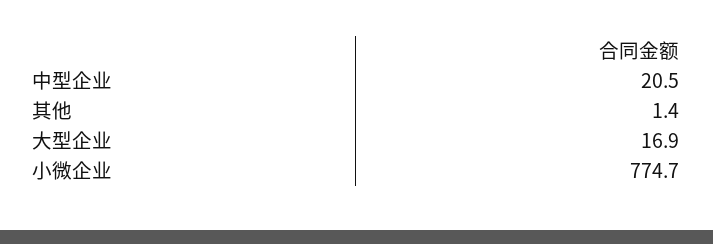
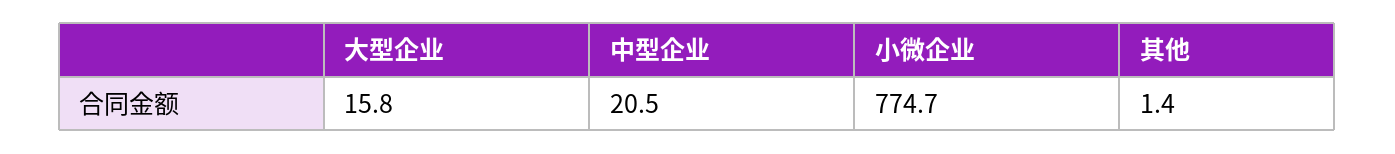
大型企业: 16.9 -> 15.8

